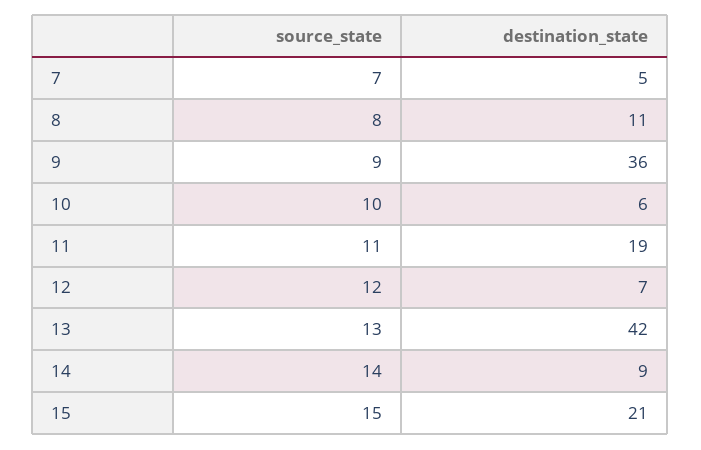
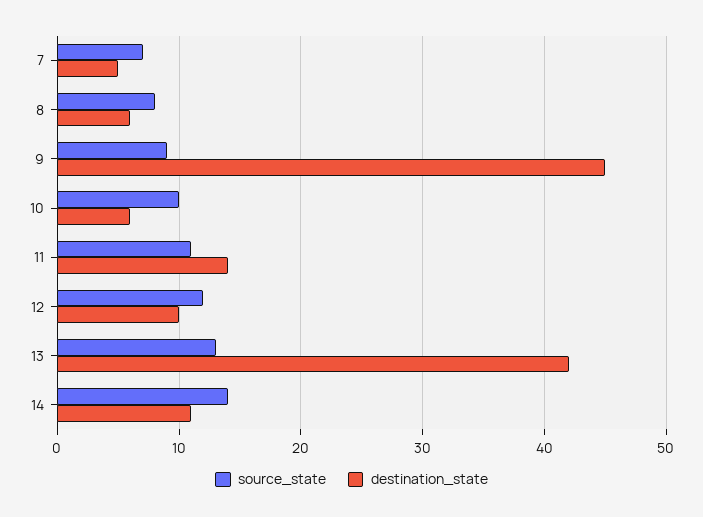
destination_state, 8: 11 -> 6
destination_state, 9: 36 -> 45
destination_state, 11: 19 -> 14
destination_state, 12: 7 -> 10
destination_state, 14: 9 -> 11
source_state, 15: 15 -> none
destination_state, 15: 21 -> none

